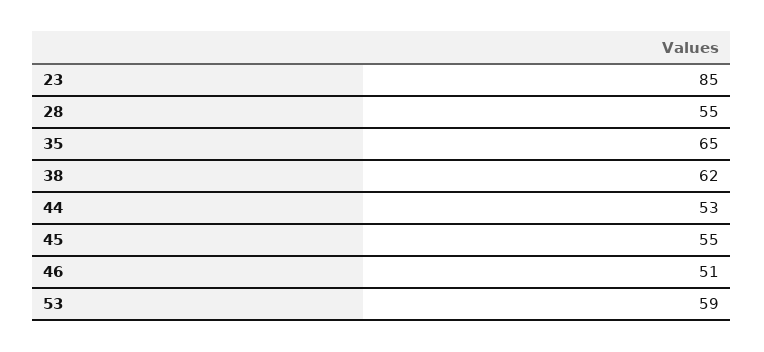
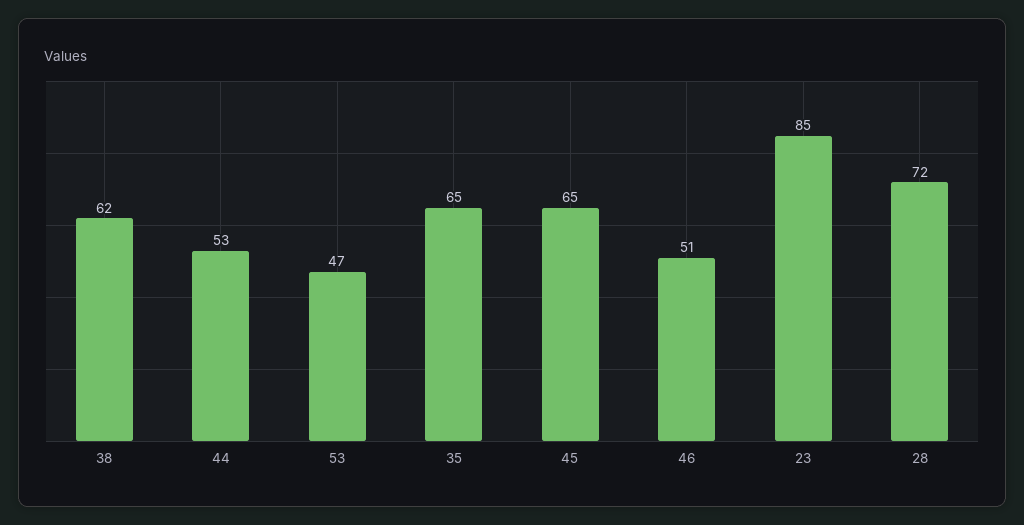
28: 55 -> 72
45: 55 -> 65
53: 59 -> 47

